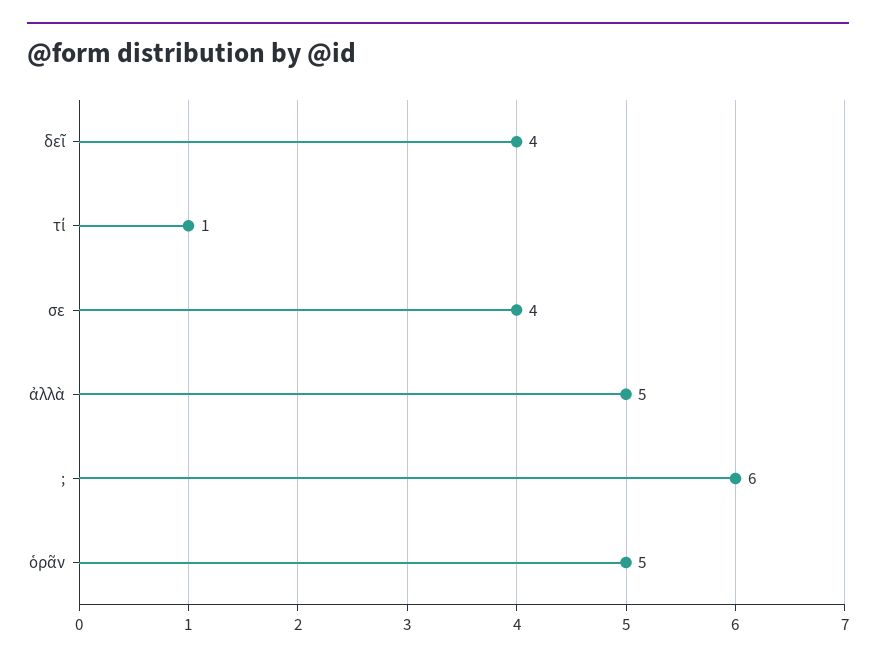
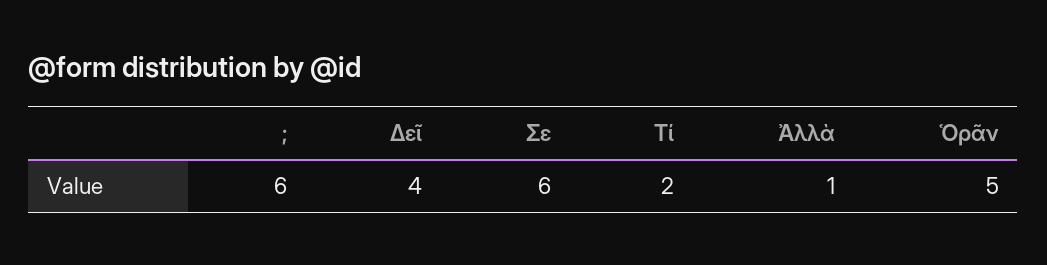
τί: 1 -> 2
σε: 4 -> 6
ἀλλὰ: 5 -> 1

